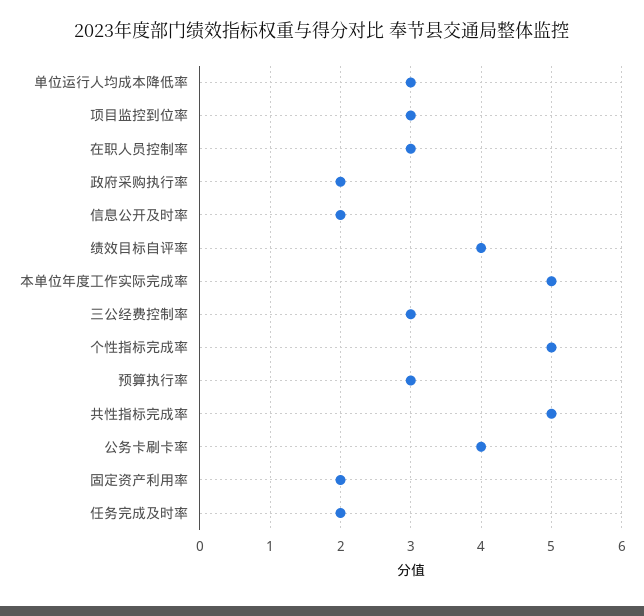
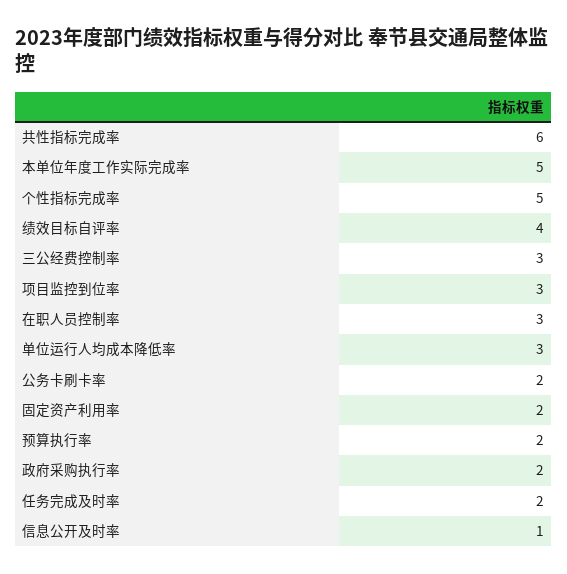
信息公开及时率: 2 -> 1
预算执行率: 3 -> 2
共性指标完成率: 5 -> 6
公务卡刷卡率: 4 -> 2

